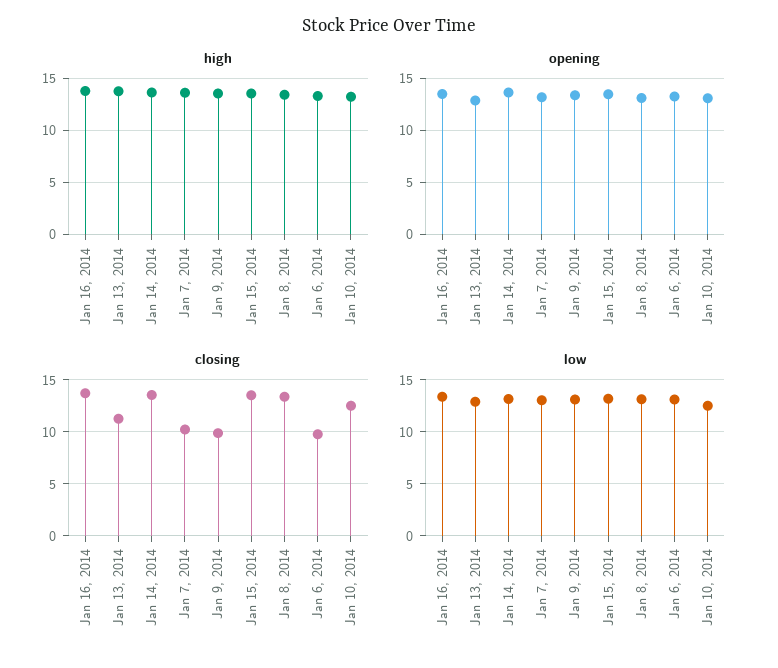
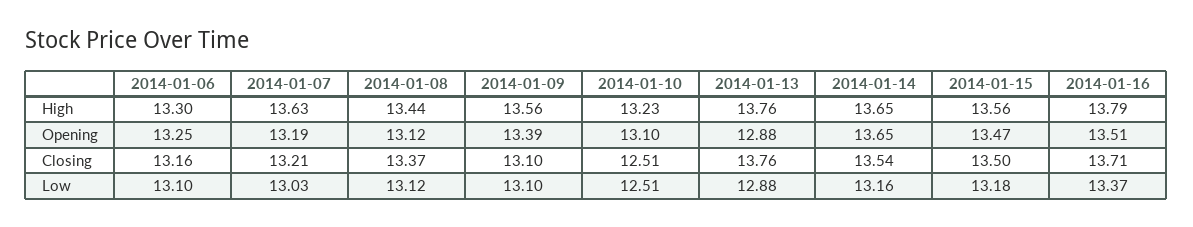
closing, Jan 13, 2014: 11 -> 13.76
closing, Jan 7, 2014: 10 -> 13.21
closing, Jan 9, 2014: 10 -> 13.1
closing, Jan 6, 2014: 10 -> 13.16

